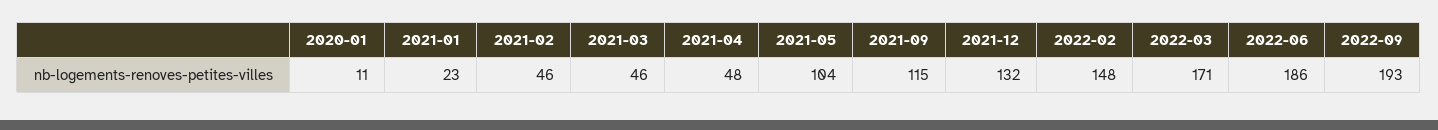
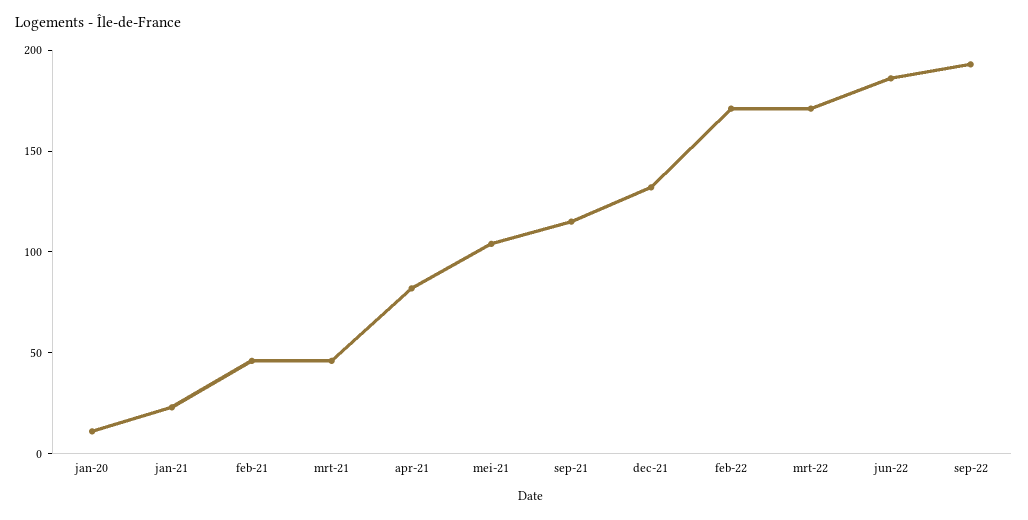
2021-04: 48 -> 80
2022-02: 148 -> 170

